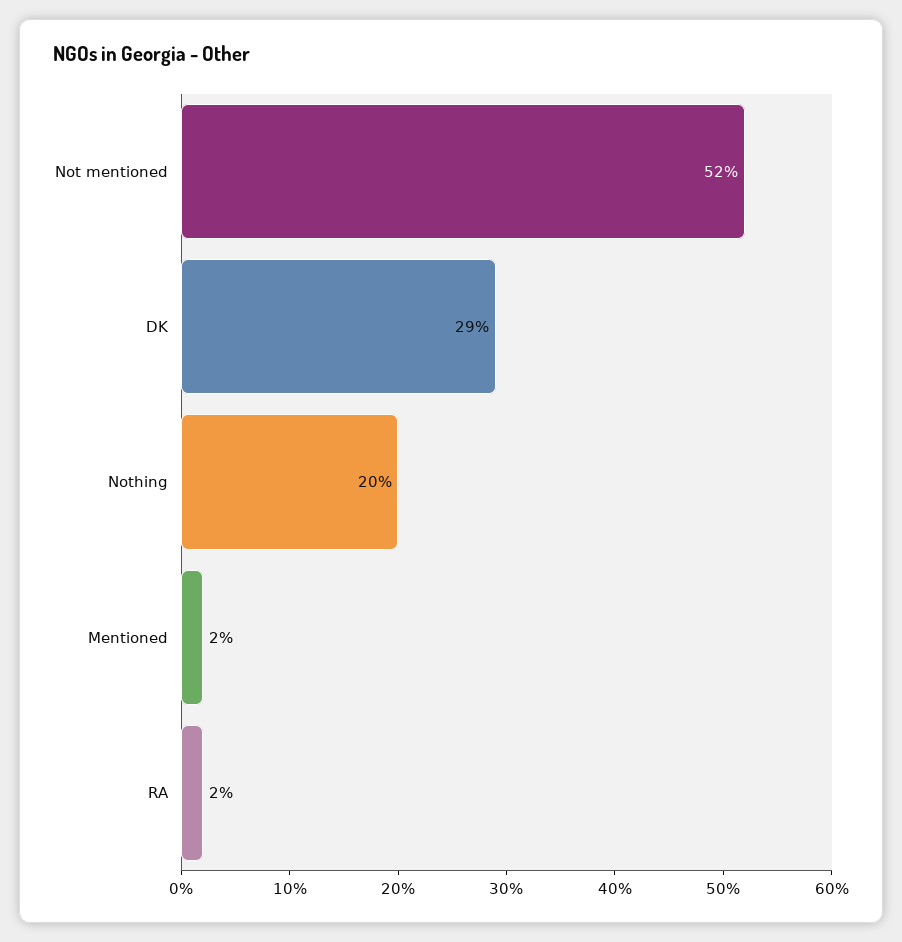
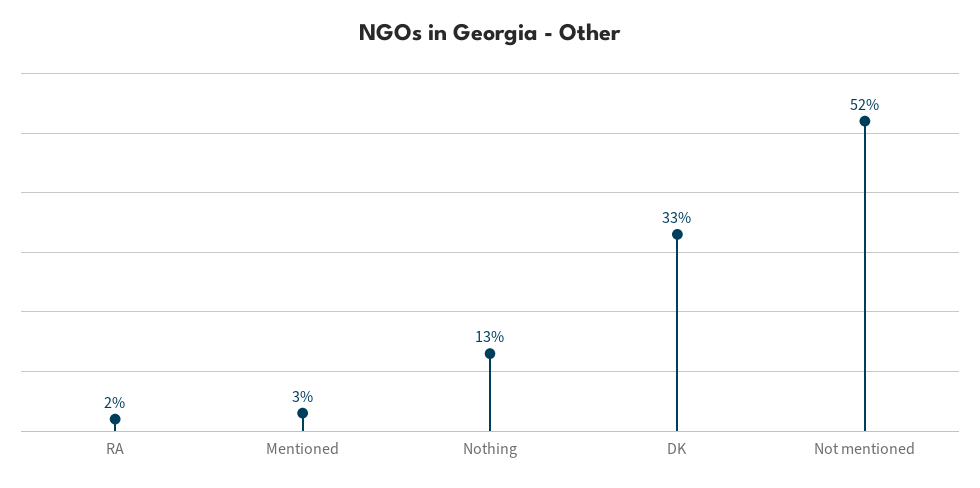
DK: 29 -> 33
Nothing: 20 -> 13
Mentioned: 2 -> 3

